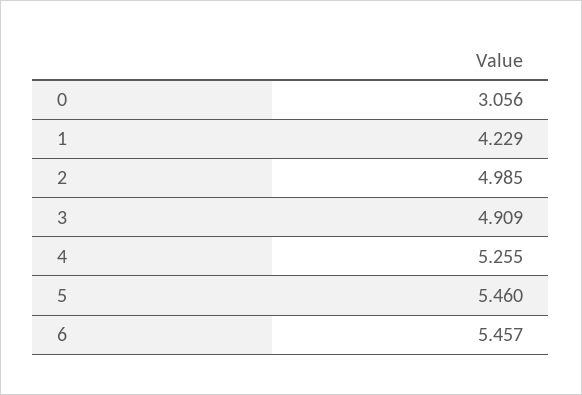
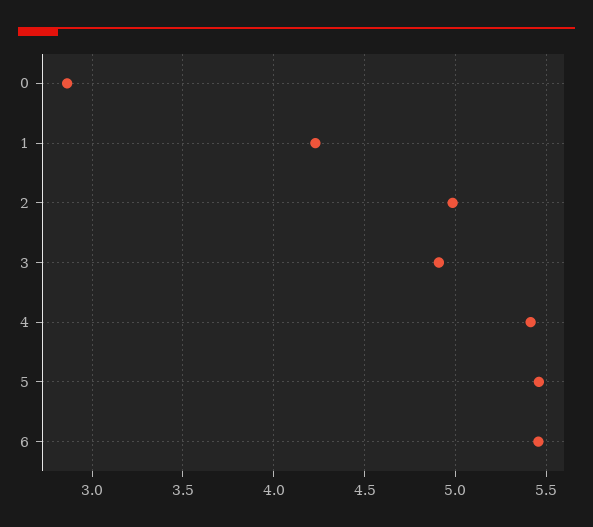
0: 3.056 -> 2.85
4: 5.255 -> 5.4

